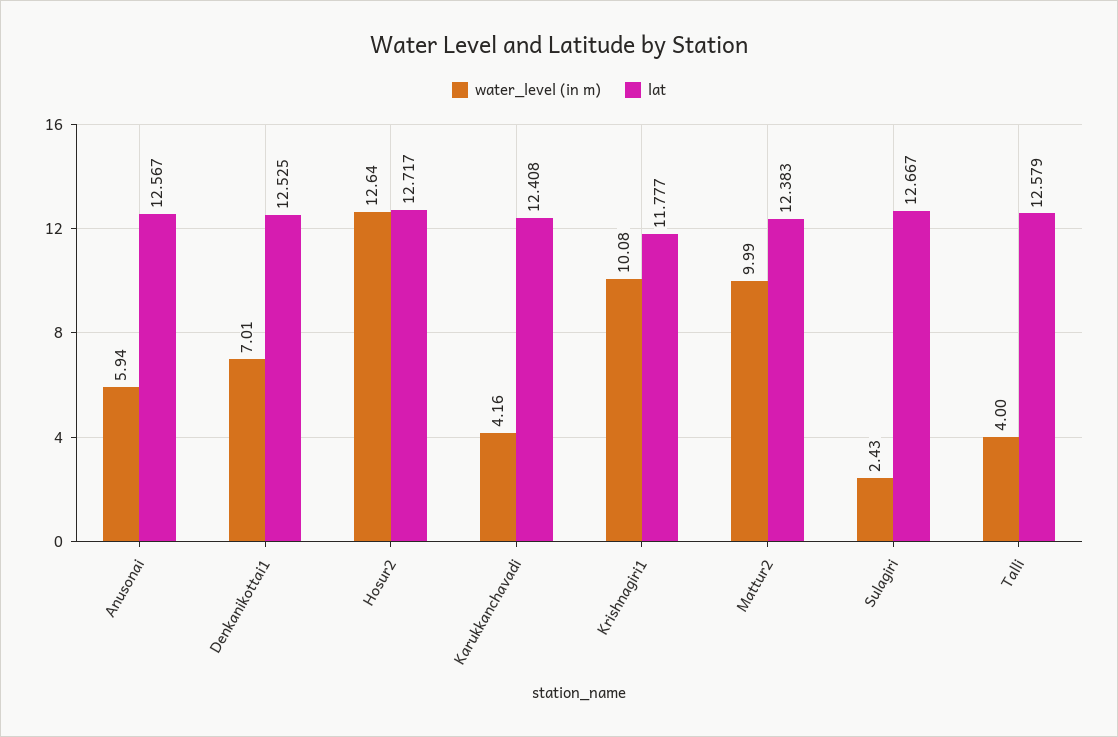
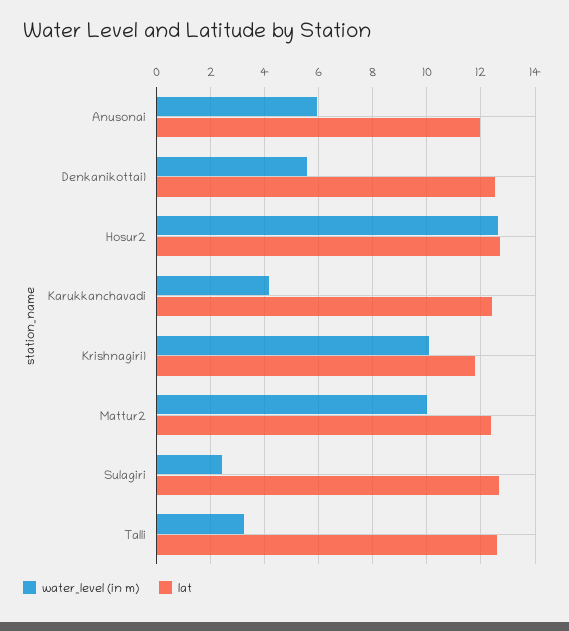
lat, Anusonai: 12.567 -> 12
water_level (in m), Denkanikottai1: 7.01 -> 5.5
water_level (in m), Talli: 4 -> 3.25

